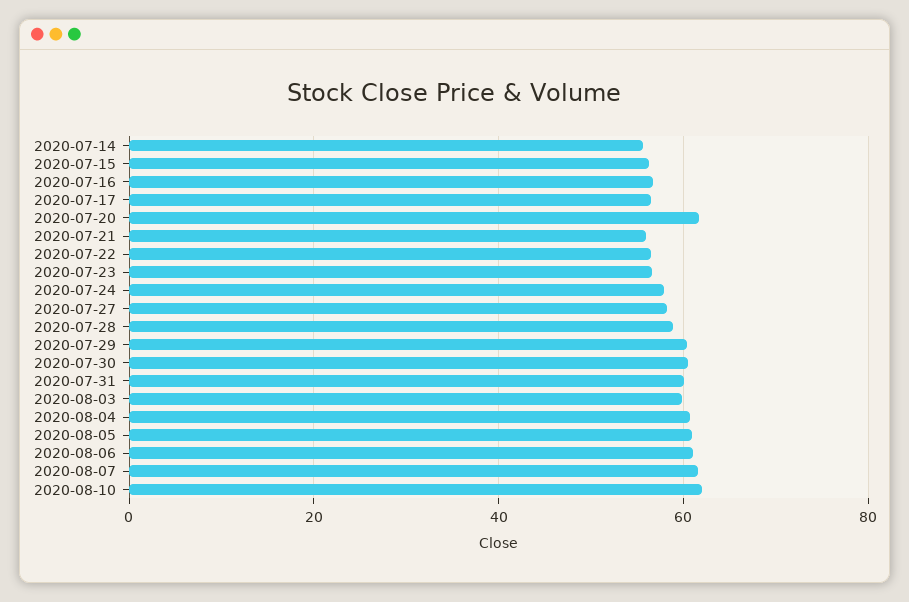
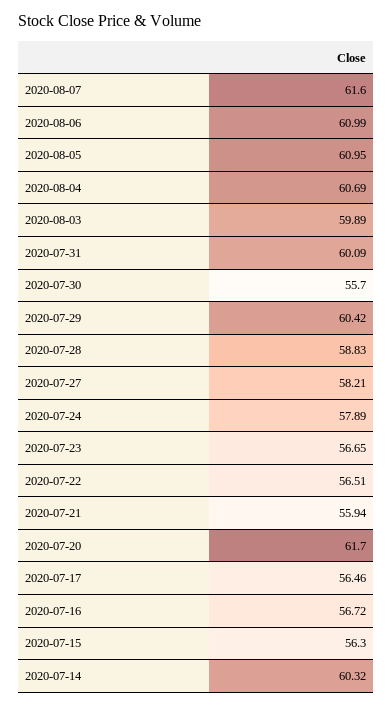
2020-07-14: 56 -> 60.32
2020-07-30: 60 -> 55.7
2020-08-10: 62 -> none

